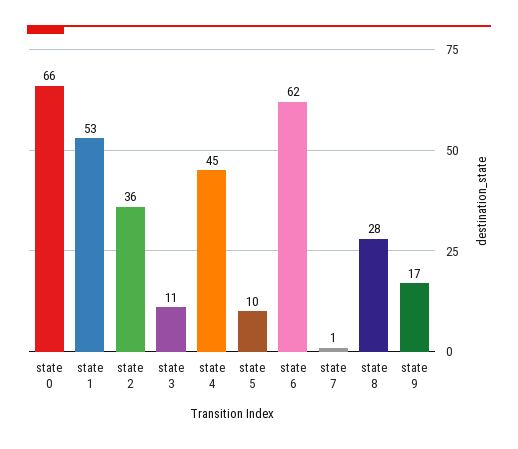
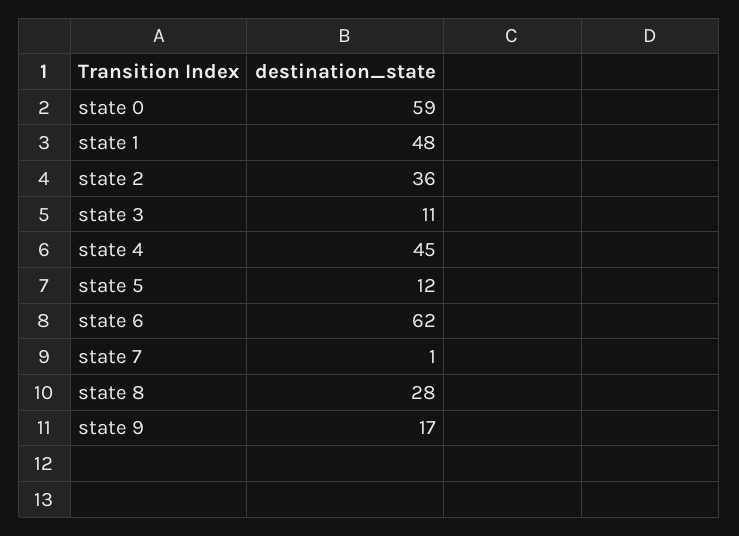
state 0: 66 -> 59
state 1: 53 -> 48
state 5: 10 -> 12

